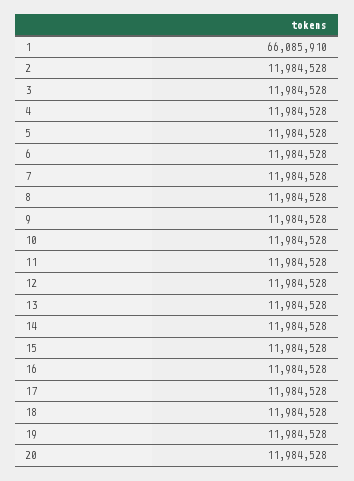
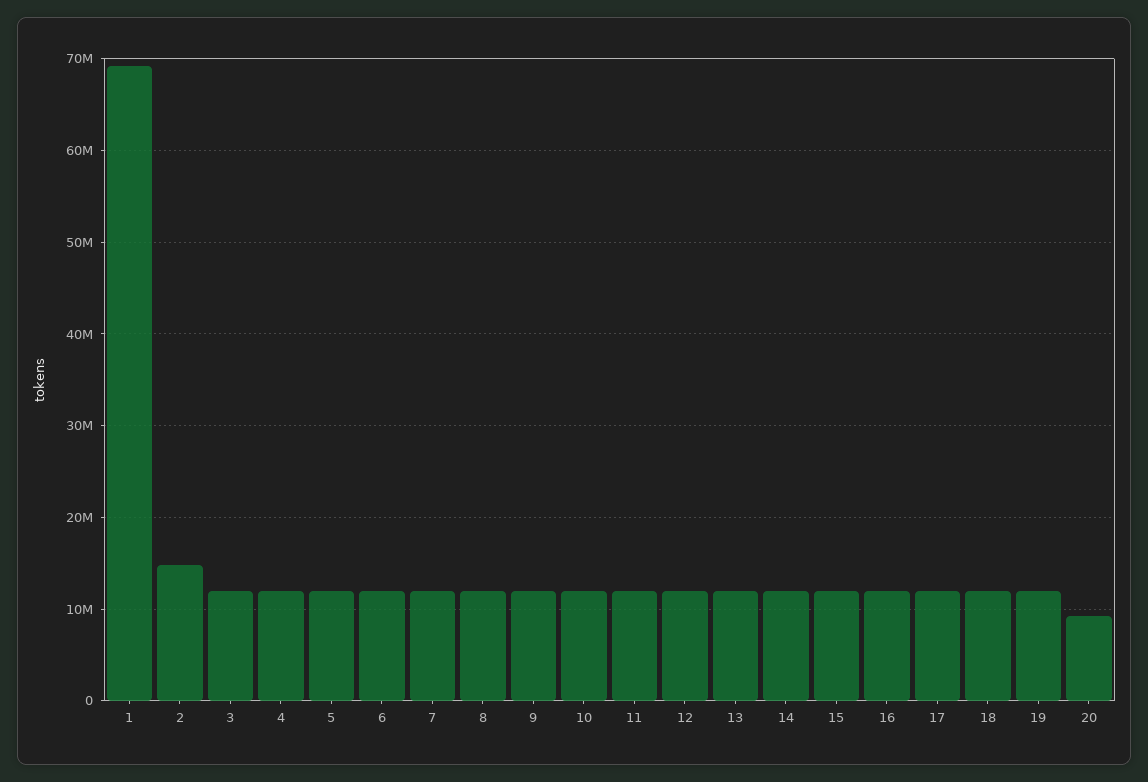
1: 66085910 -> 69000000
2: 11984528 -> 15000000
20: 11984528 -> 9000000

